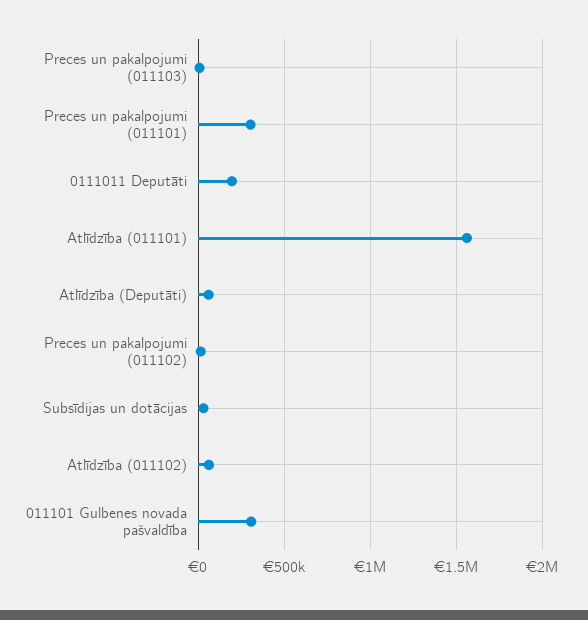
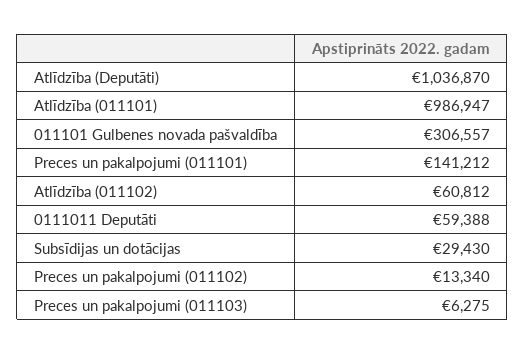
Preces un pakalpojumi (011101): 300000 -> 141212
0111011 Deputāti: 200000 -> 59388
Atlīdzība (011101): 1550000 -> 986947
Atlīdzība (Deputāti): 50000 -> 1036870

